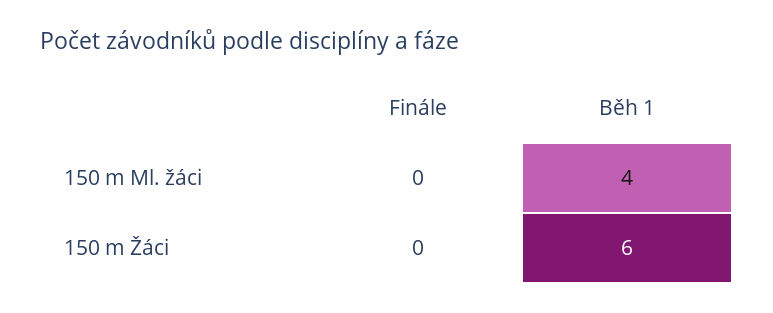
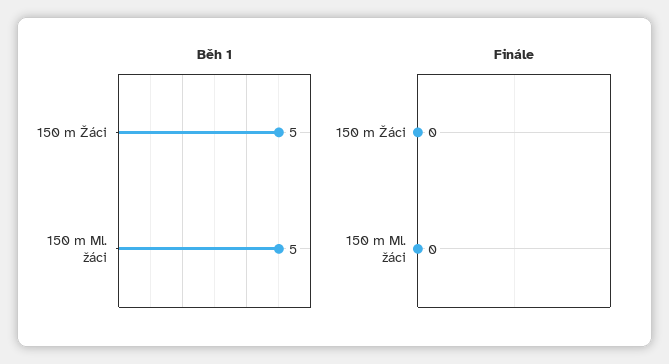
Běh 1, 150 m Ml. žáci: 4 -> 5
Běh 1, 150 m Žáci: 6 -> 5

